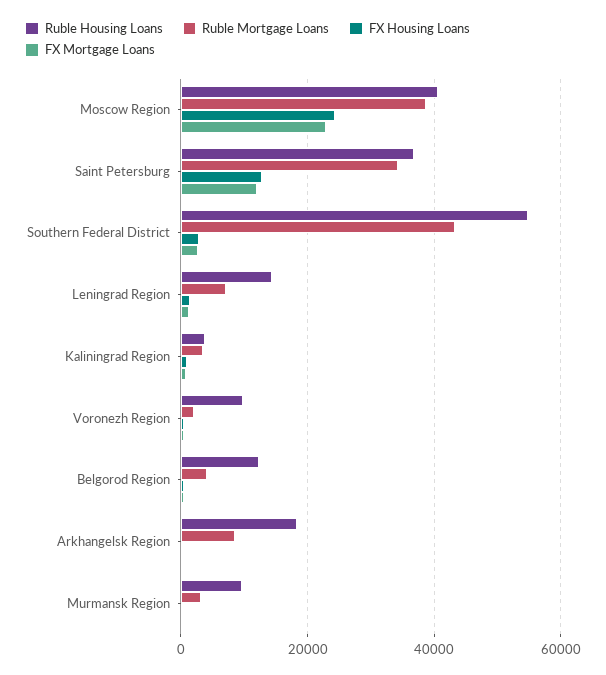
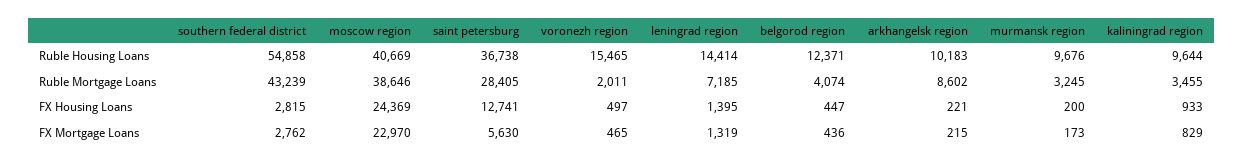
Ruble Mortgage Loans, Saint Petersburg: 34000 -> 28405
FX Mortgage Loans, Saint Petersburg: 12000 -> 5630
Ruble Housing Loans, Kaliningrad Region: 4000 -> 9644
Ruble Housing Loans, Voronezh Region: 10000 -> 15465
Ruble Housing Loans, Arkhangelsk Region: 18000 -> 10183

